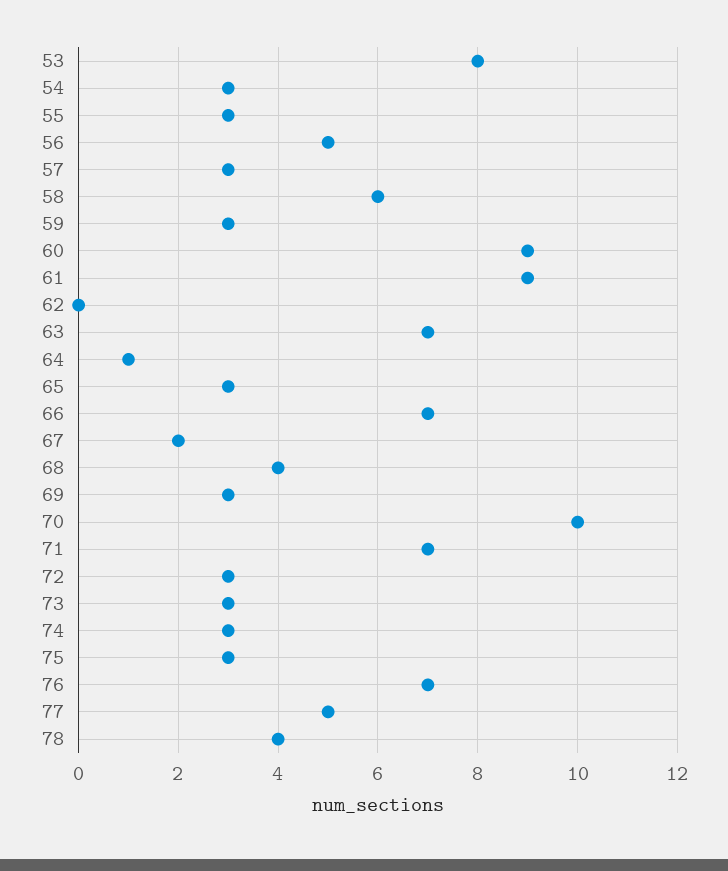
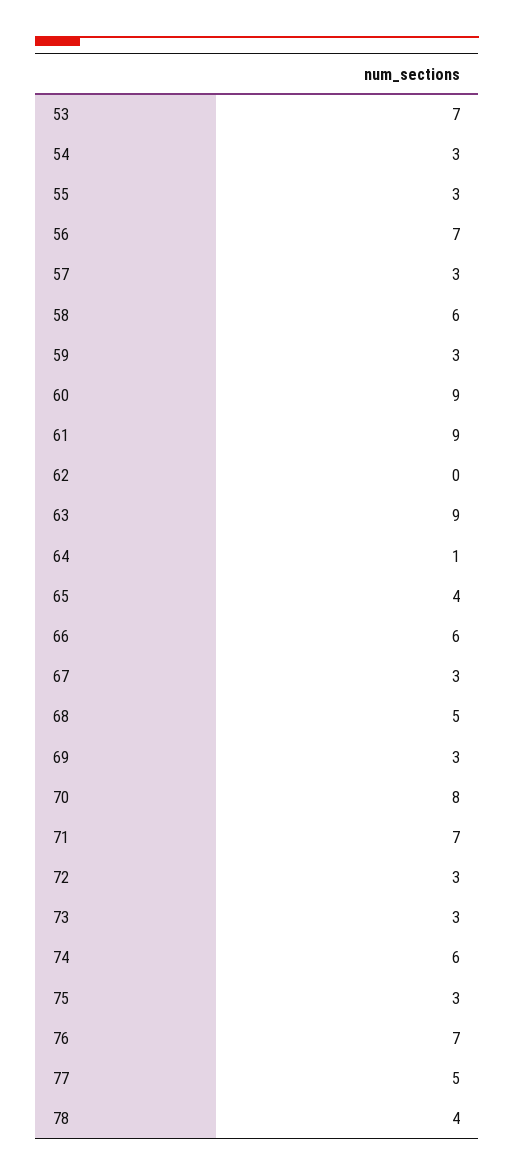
53: 8 -> 7
56: 5 -> 7
63: 7 -> 9
65: 3 -> 4
66: 7 -> 6
67: 2 -> 3
68: 4 -> 5
70: 10 -> 8
74: 3 -> 6

